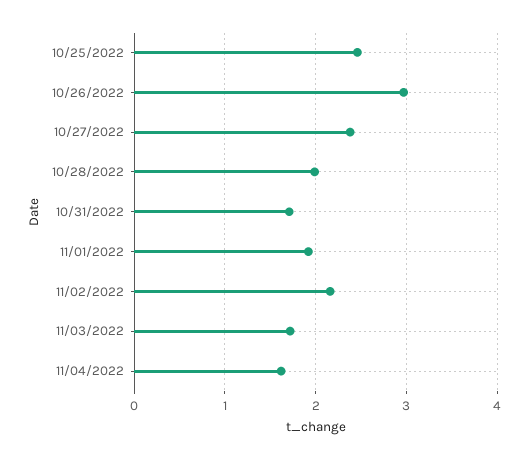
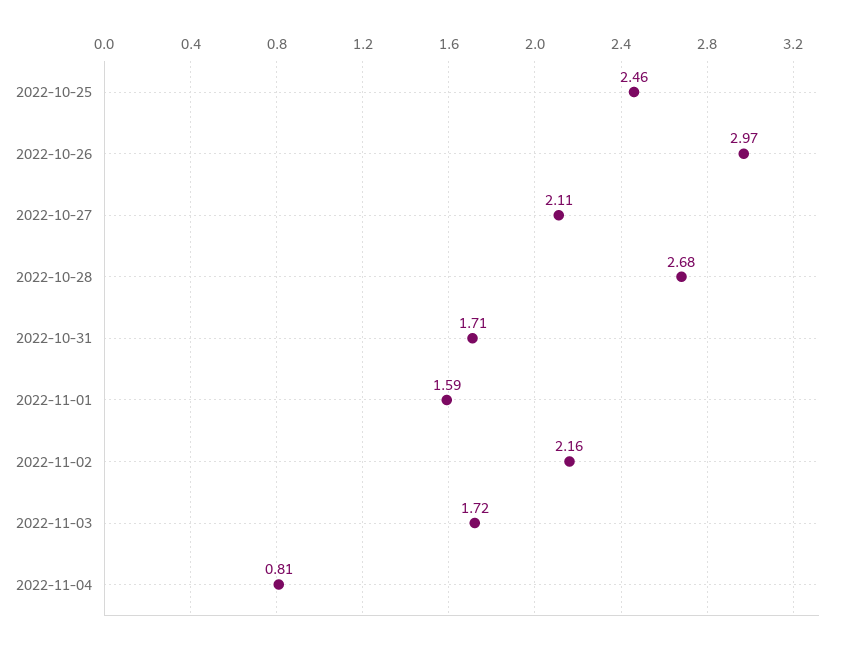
10/27/2022: 2.4 -> 2.11
10/28/2022: 2 -> 2.68
11/01/2022: 1.9 -> 1.59
11/04/2022: 1.6 -> 0.81

